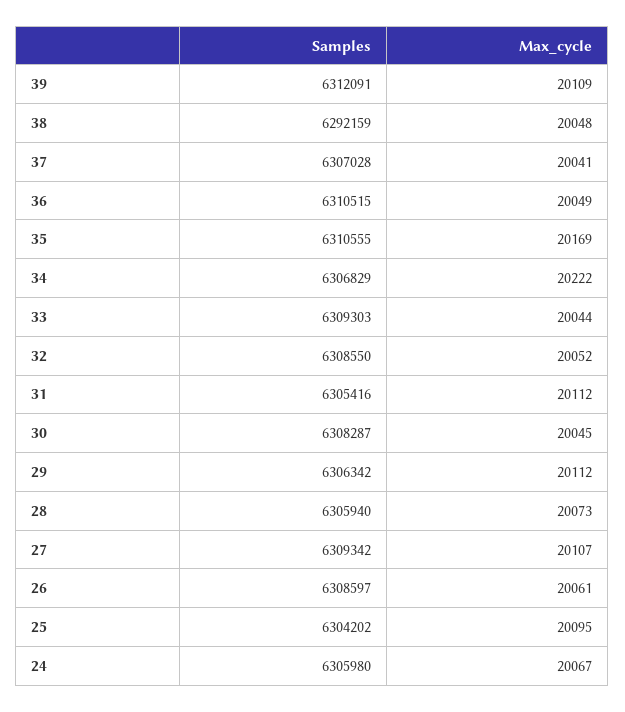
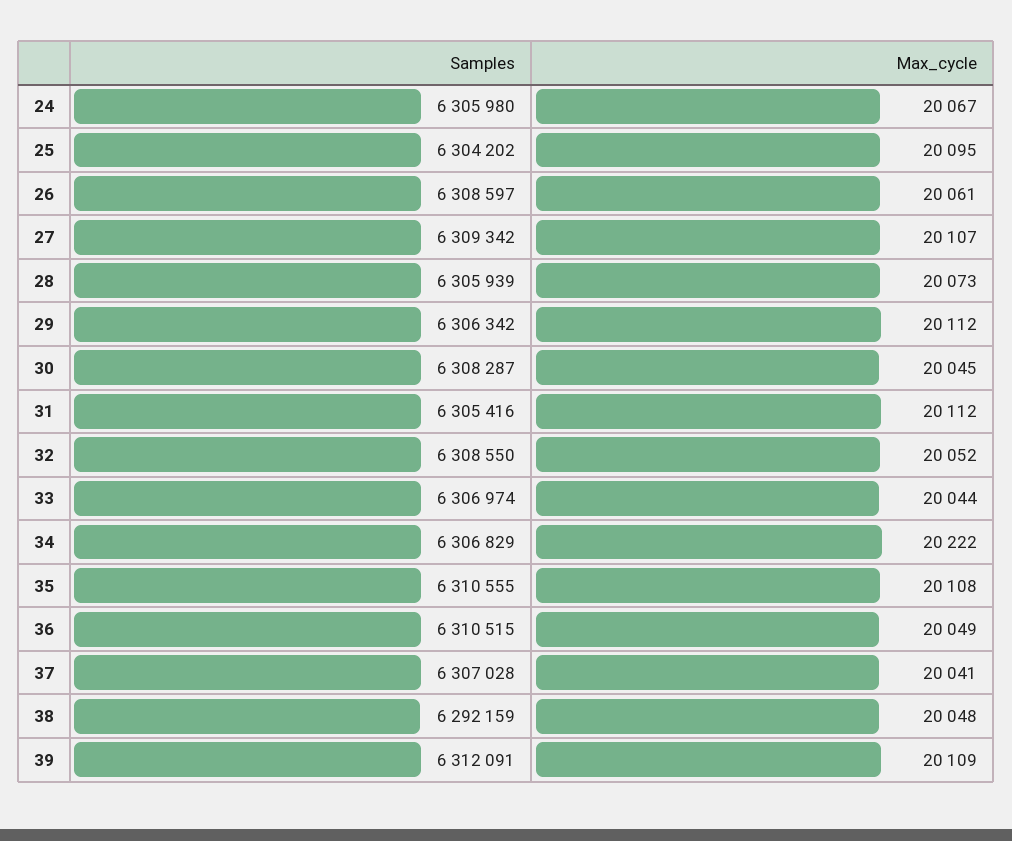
Max_cycle, 35: 20169 -> 20108
Samples, 33: 6309303 -> 6306974
Samples, 28: 6305940 -> 6305939

